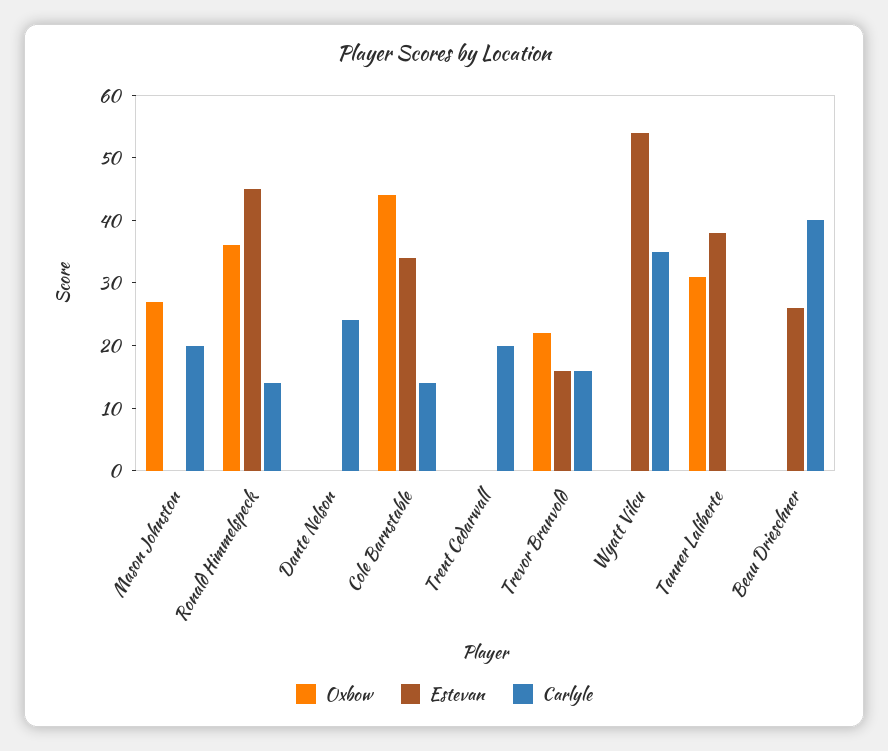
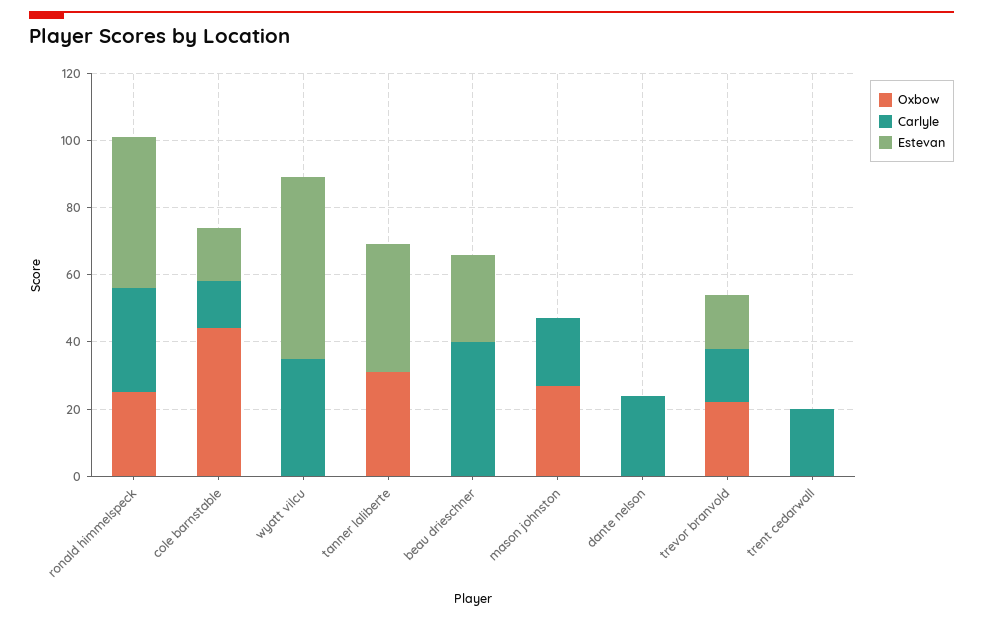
Oxbow, Ronald Himmelspeck: 35 -> 25
Carlyle, Ronald Himmelspeck: 15 -> 30
Estevan, Cole Barnstable: 35 -> 15

